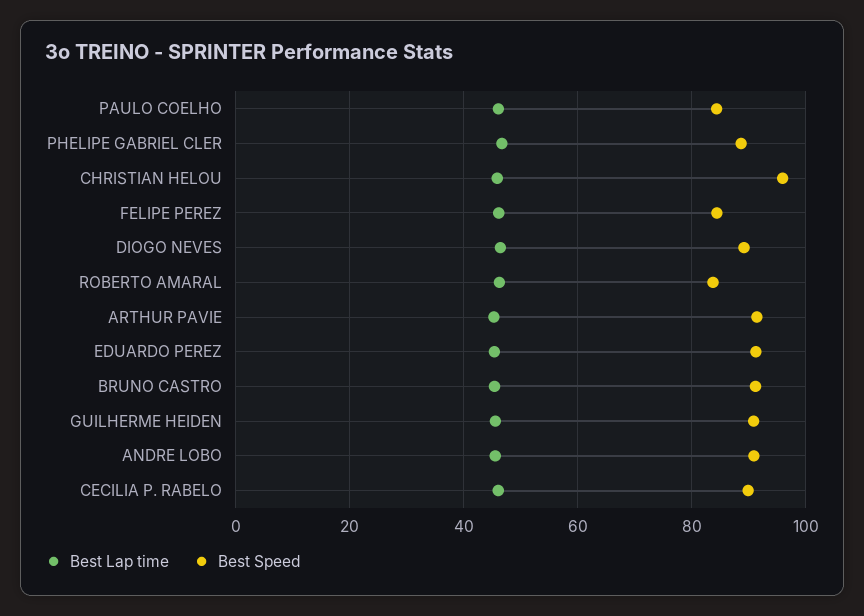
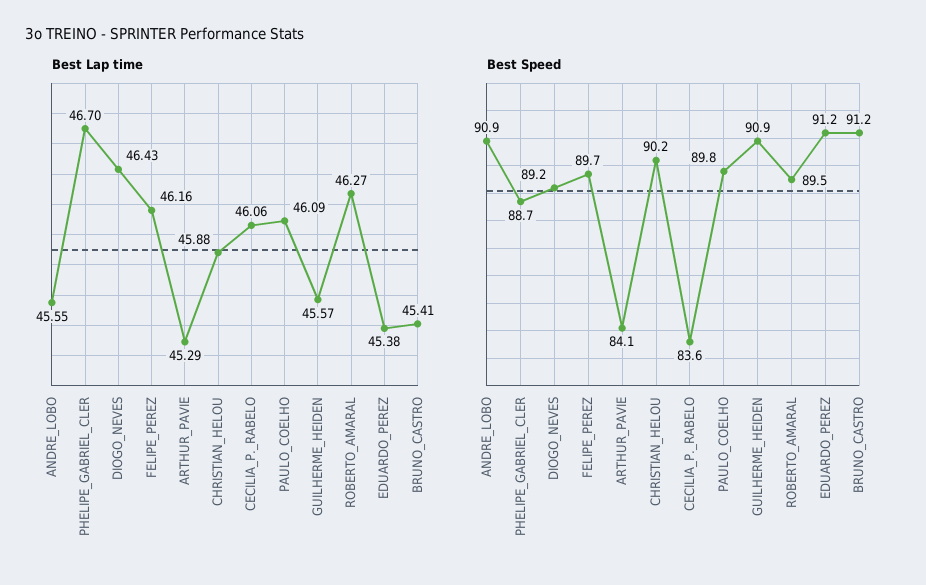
Best Speed, PAULO COELHO: 84 -> 89.8
Best Speed, CHRISTIAN HELOU: 96 -> 90.2
Best Speed, FELIPE PEREZ: 84 -> 89.7
Best Speed, ROBERTO AMARAL: 84 -> 89.5
Best Speed, ARTHUR PAVIE: 92 -> 84.1
Best Speed, CECILIA P. RABELO: 90 -> 83.6

